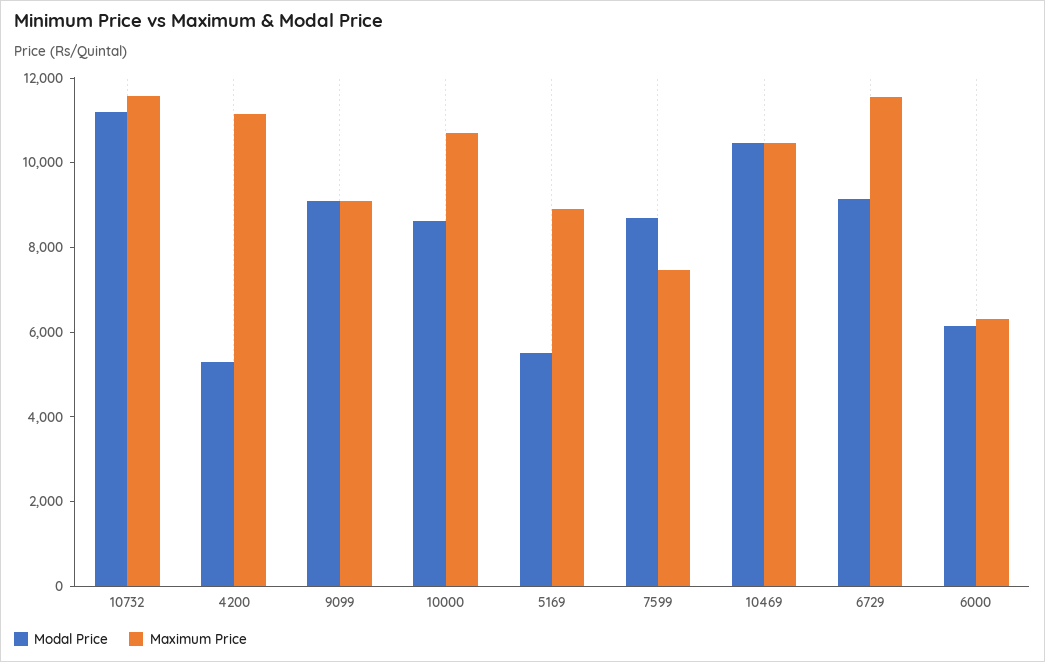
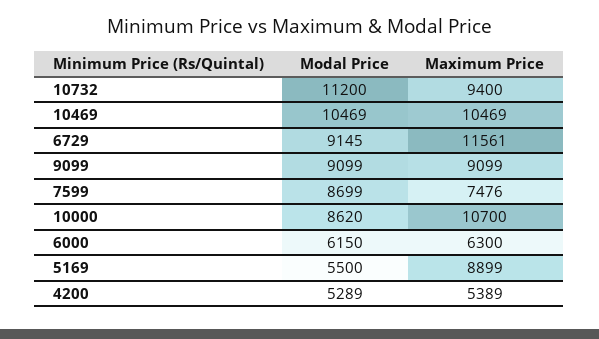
Maximum Price, 10732: 11500 -> 9400
Maximum Price, 4200: 11000 -> 5389

